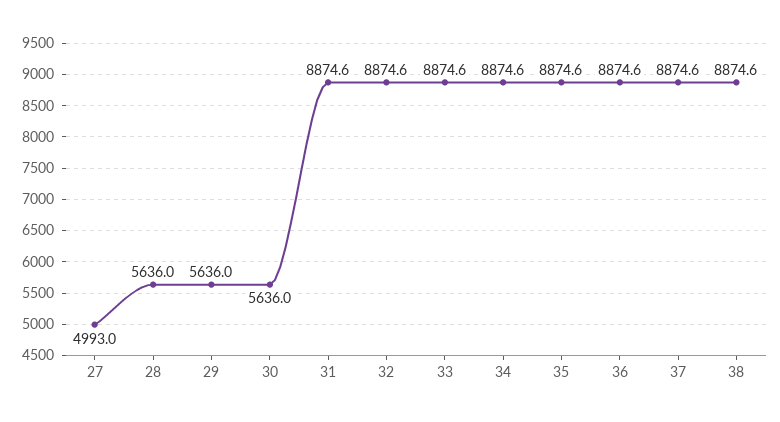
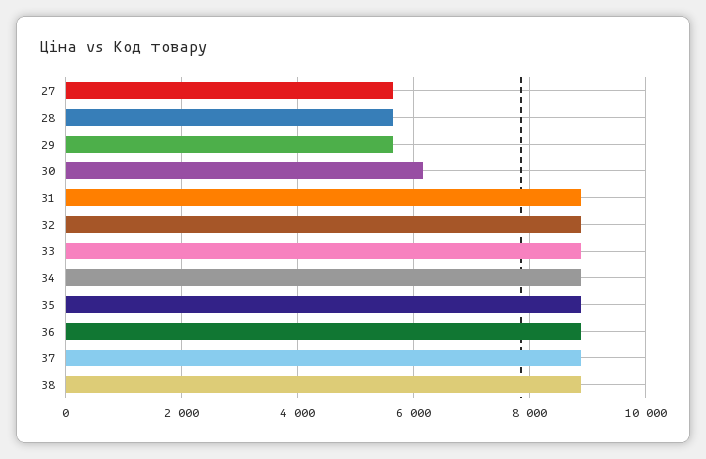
27: 4993 -> 5600
30: 5636 -> 6200

